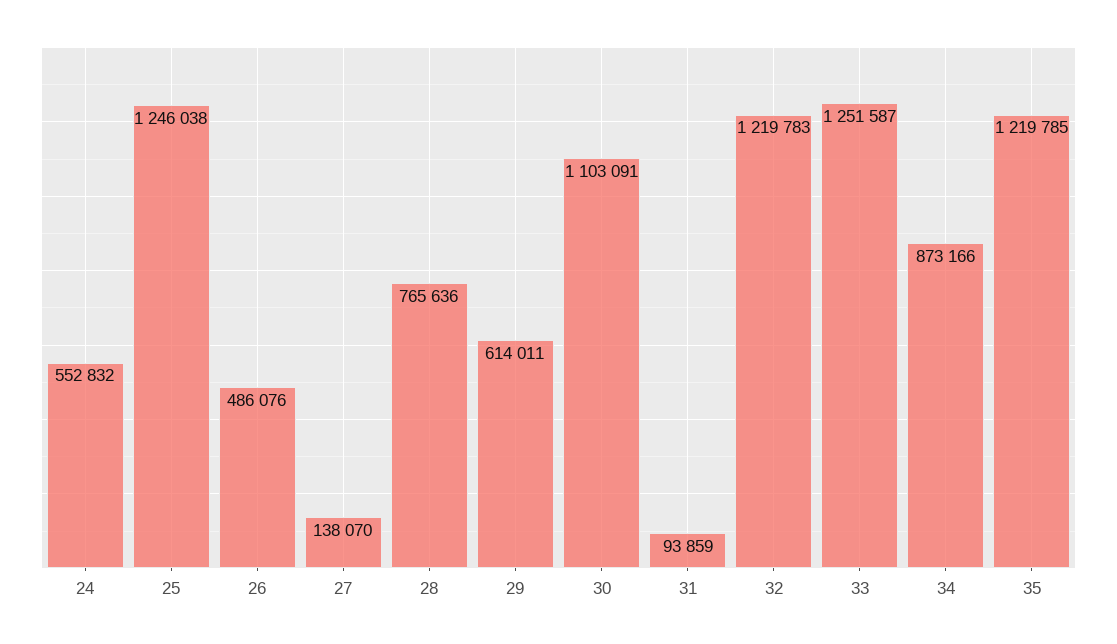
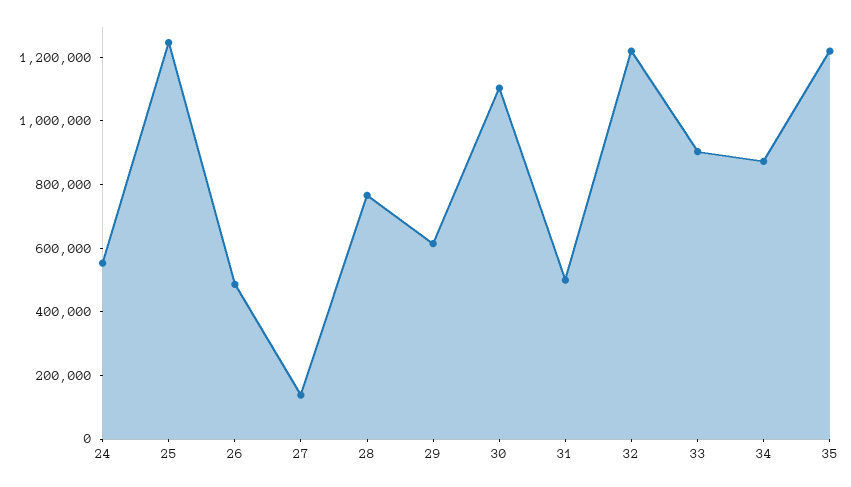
31: 93859 -> 500000
33: 1251587 -> 900000

